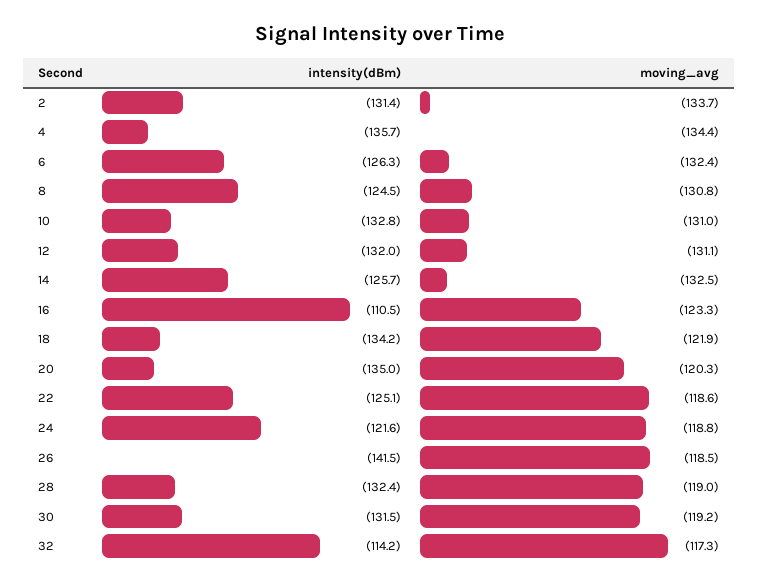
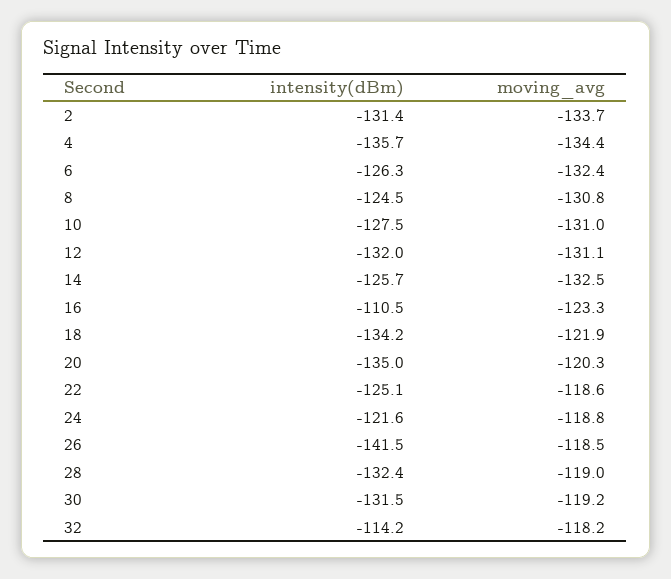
intensity(dBm), 10: -132.8 -> -127.5
moving_avg, 32: -117.3 -> -118.2

